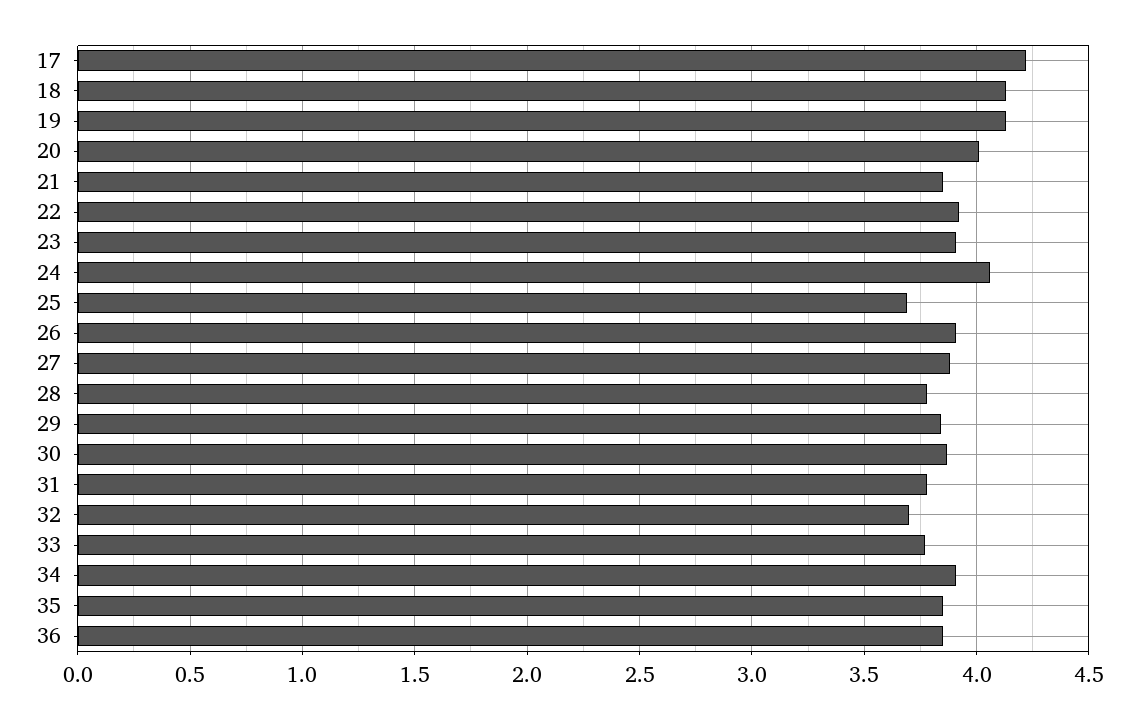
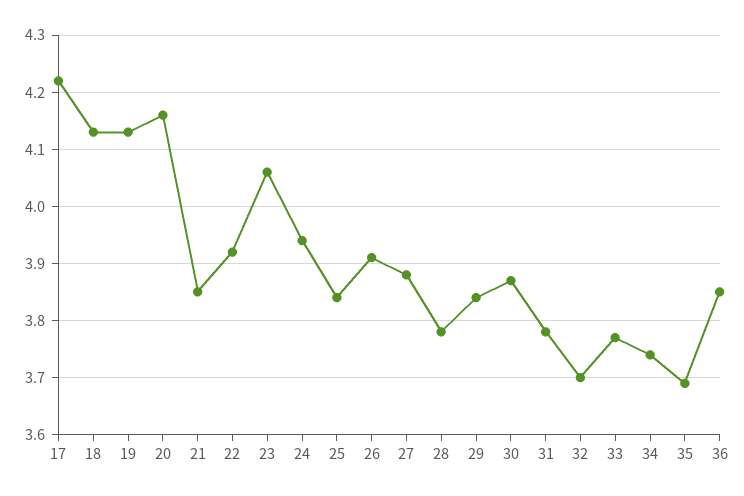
20: 4 -> 4.15
23: 3.9 -> 4.05
24: 4.05 -> 3.95
25: 3.7 -> 3.85
34: 3.9 -> 3.75
35: 3.85 -> 3.7

